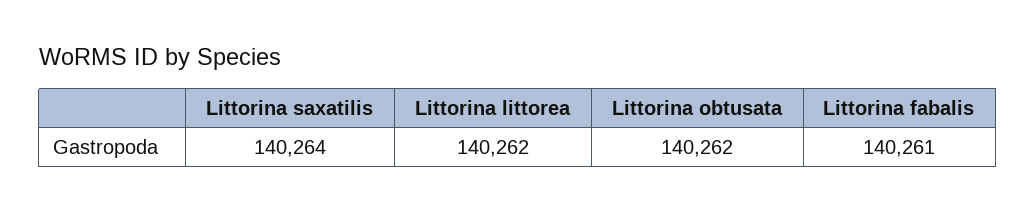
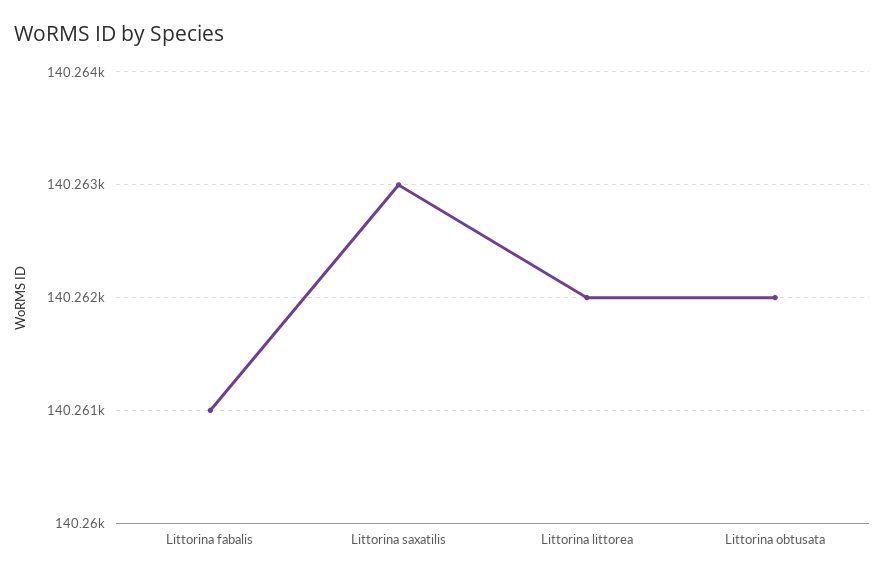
Littorina saxatilis: 140264 -> 140263

